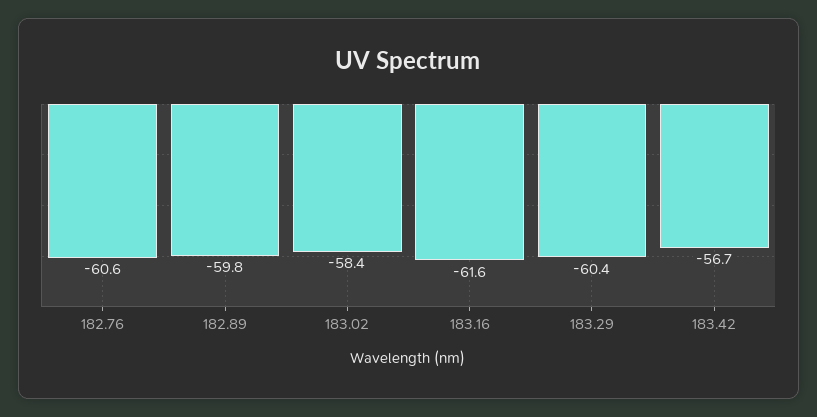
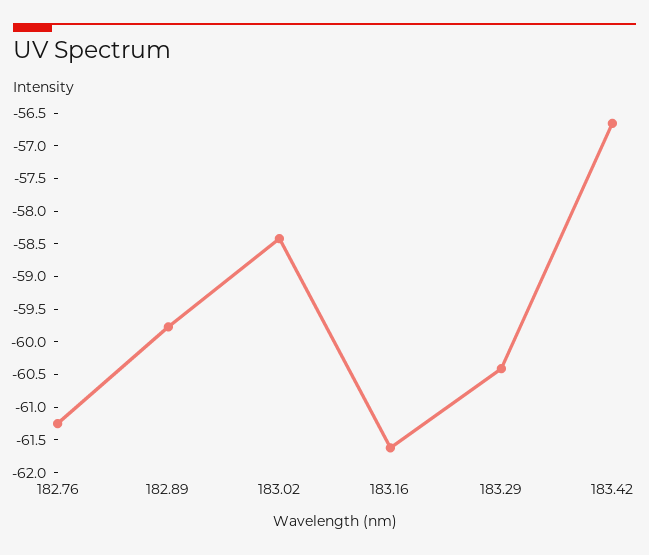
182.76: -60.6 -> -61.25

